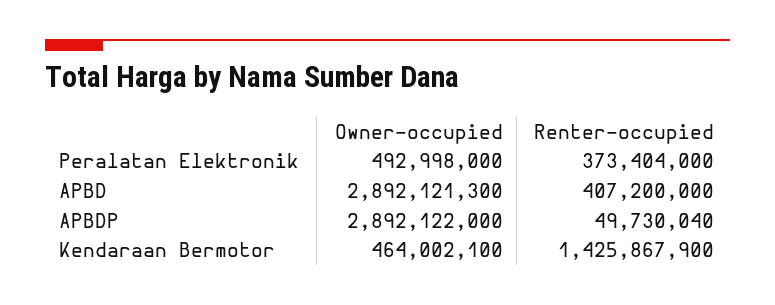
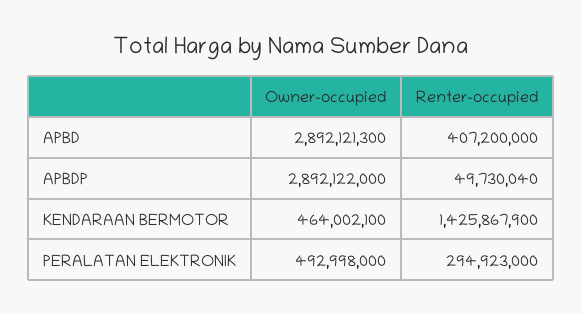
Renter-occupied, Peralatan Elektronik: 373404000 -> 294923000

